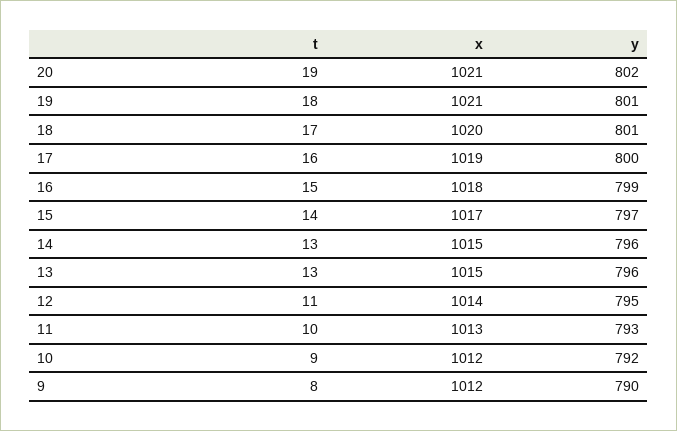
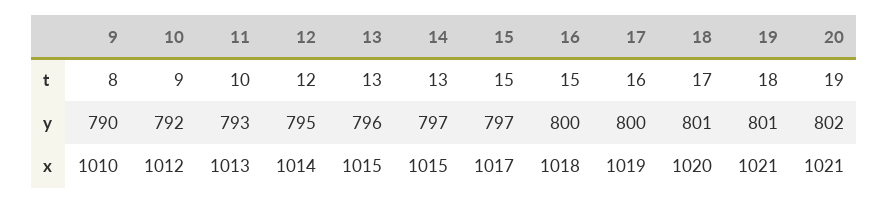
y, 16: 799 -> 800
t, 15: 14 -> 15
y, 14: 796 -> 797
t, 12: 11 -> 12
x, 9: 1012 -> 1010

